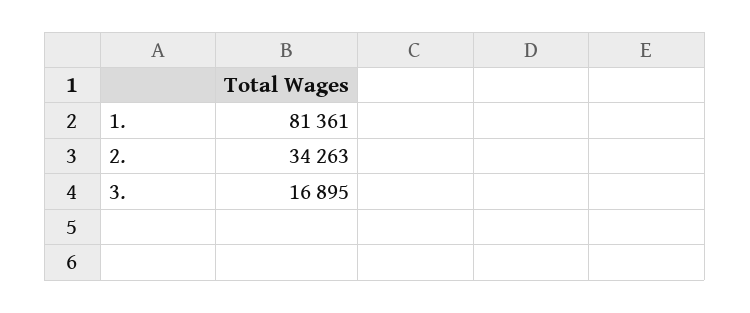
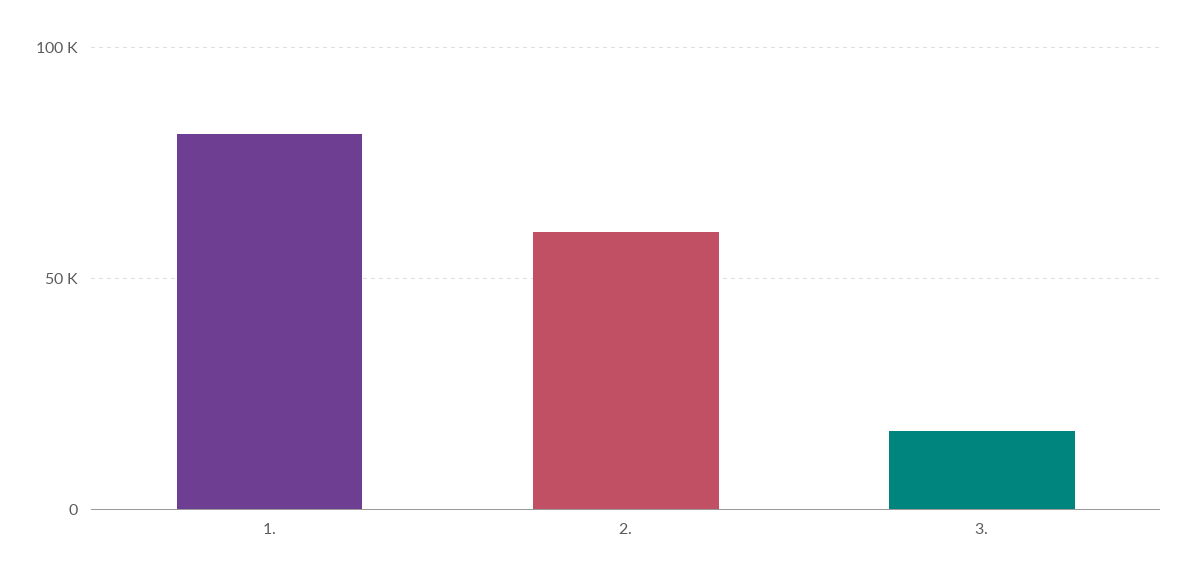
2.: 34263 -> 60000

